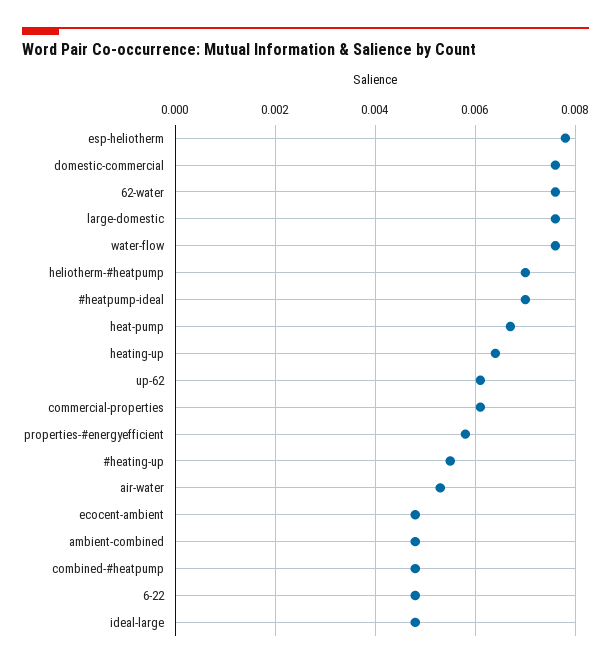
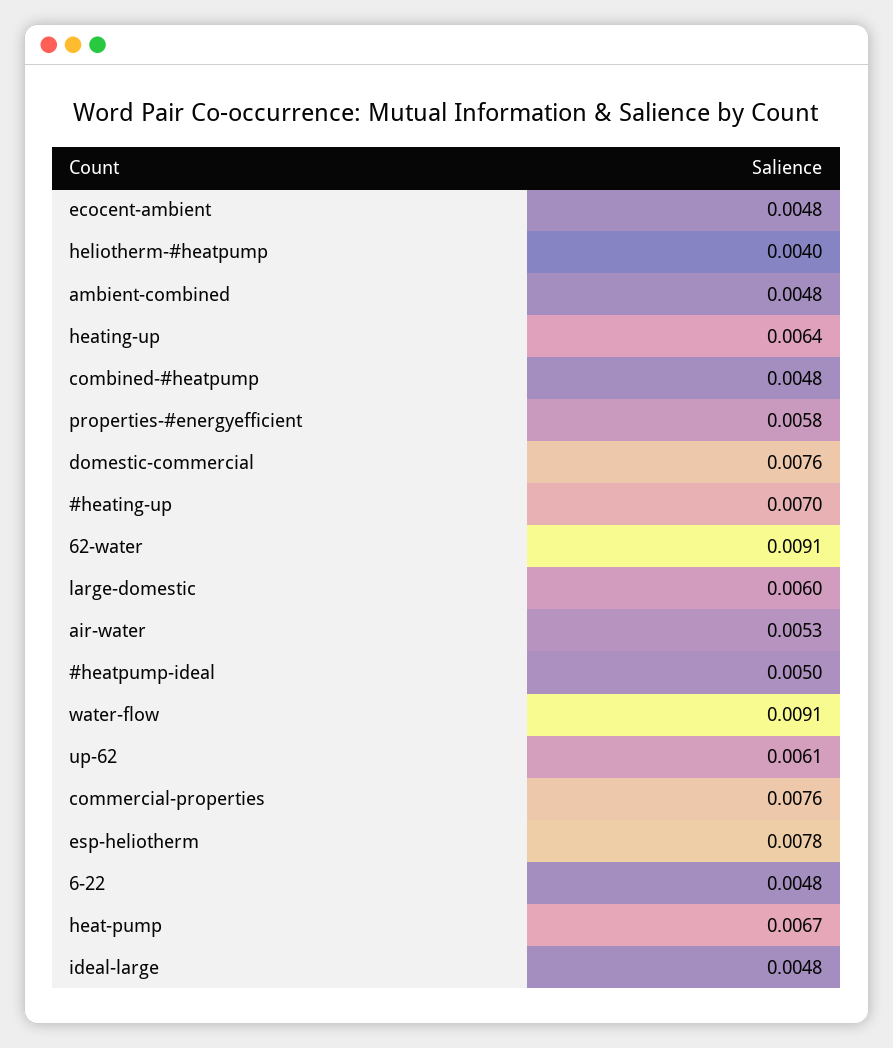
62-water: 0.0075 -> 0.0091
large-domestic: 0.0075 -> 0.006
water-flow: 0.0075 -> 0.0091
heliotherm-#heatpump: 0.007 -> 0.004
#heatpump-ideal: 0.007 -> 0.005
commercial-properties: 0.006 -> 0.0076
#heating-up: 0.0055 -> 0.007

